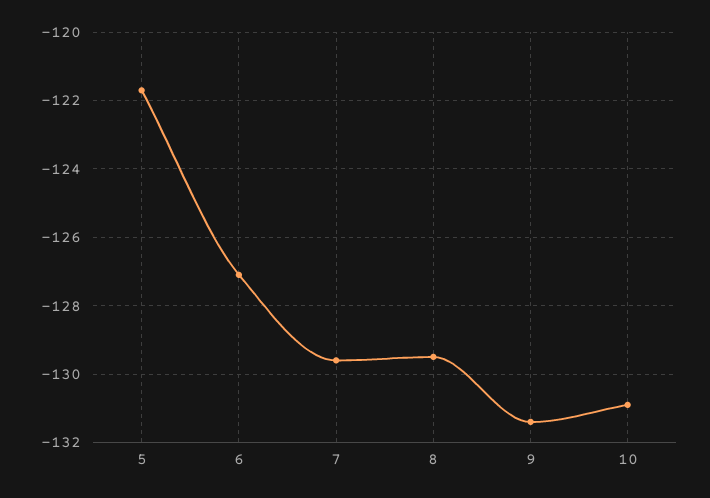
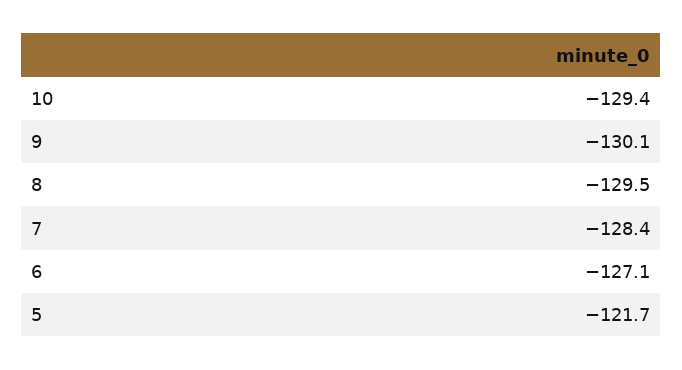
7: -129.5 -> -128.4
9: -131.5 -> -130.1
10: -131 -> -129.4

